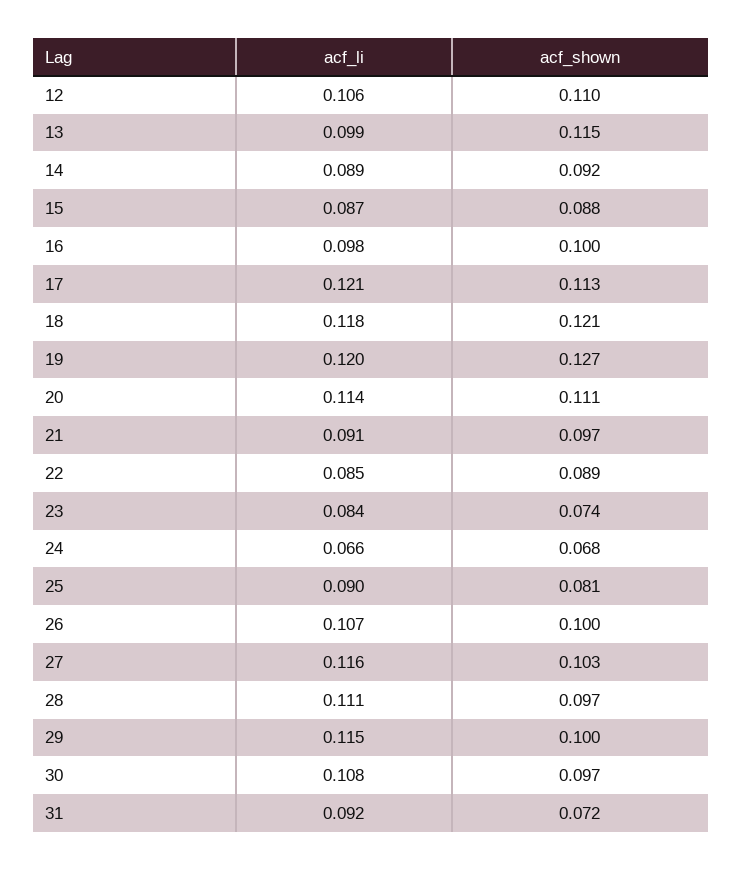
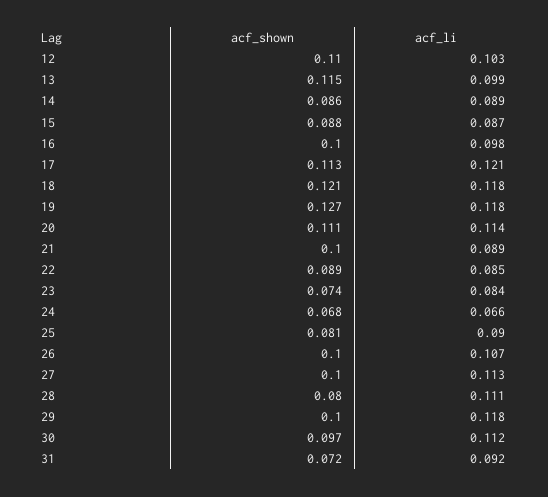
acf_li, 12: 0.106 -> 0.103
acf_shown, 14: 0.092 -> 0.086
acf_li, 19: 0.12 -> 0.118
acf_li, 21: 0.091 -> 0.089
acf_shown, 21: 0.097 -> 0.1
acf_li, 27: 0.116 -> 0.113
acf_shown, 27: 0.103 -> 0.1
acf_shown, 28: 0.097 -> 0.08
acf_li, 29: 0.115 -> 0.118
acf_li, 30: 0.108 -> 0.112

